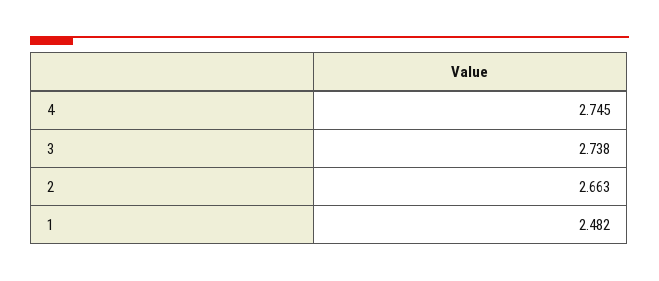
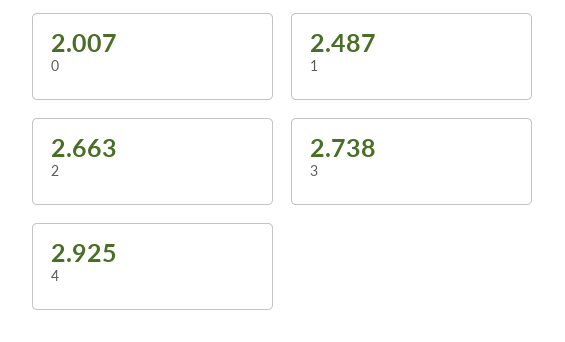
4: 2.745 -> 2.925
1: 2.482 -> 2.487
0: none -> 2.007

